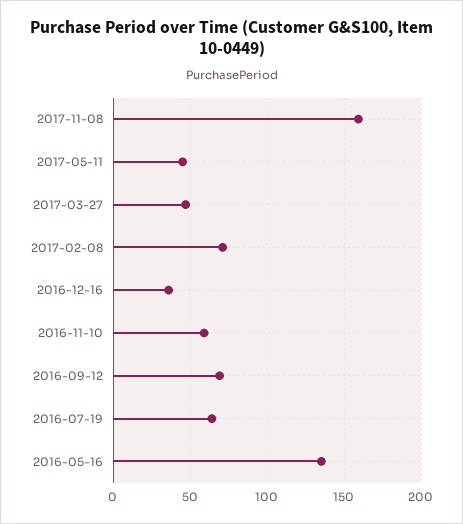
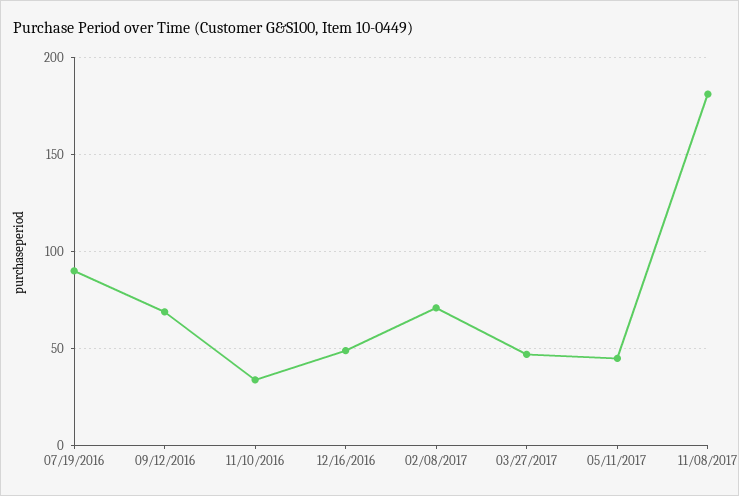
2017-11-08: 160 -> 180
2016-12-16: 35 -> 50
2016-11-10: 60 -> 35
2016-07-19: 65 -> 90
2016-05-16: 135 -> none

